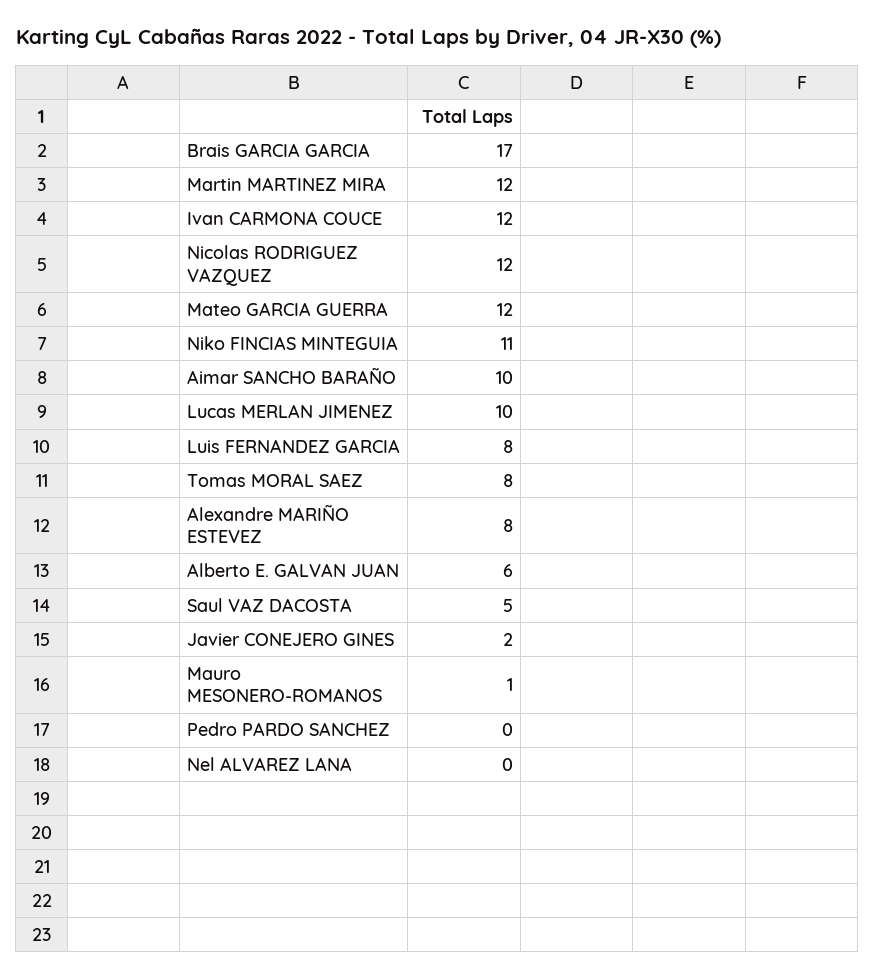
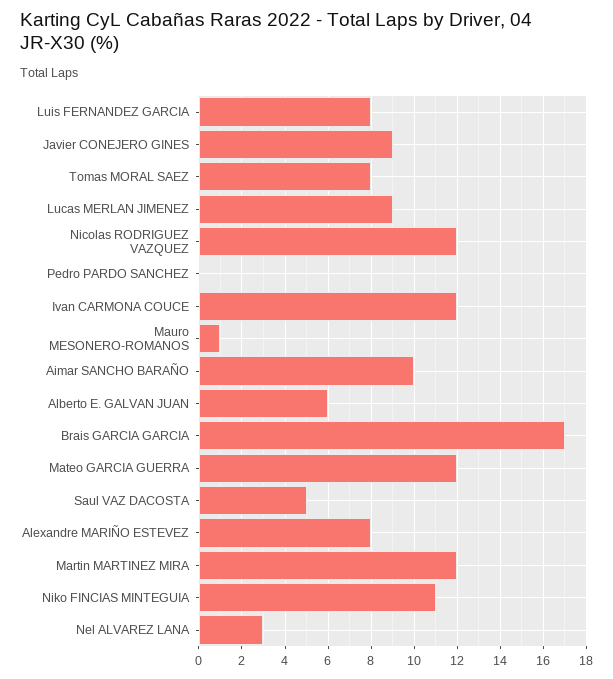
Lucas MERLAN JIMENEZ: 10 -> 9
Javier CONEJERO GINES: 2 -> 9
Nel ALVAREZ LANA: 0 -> 3

